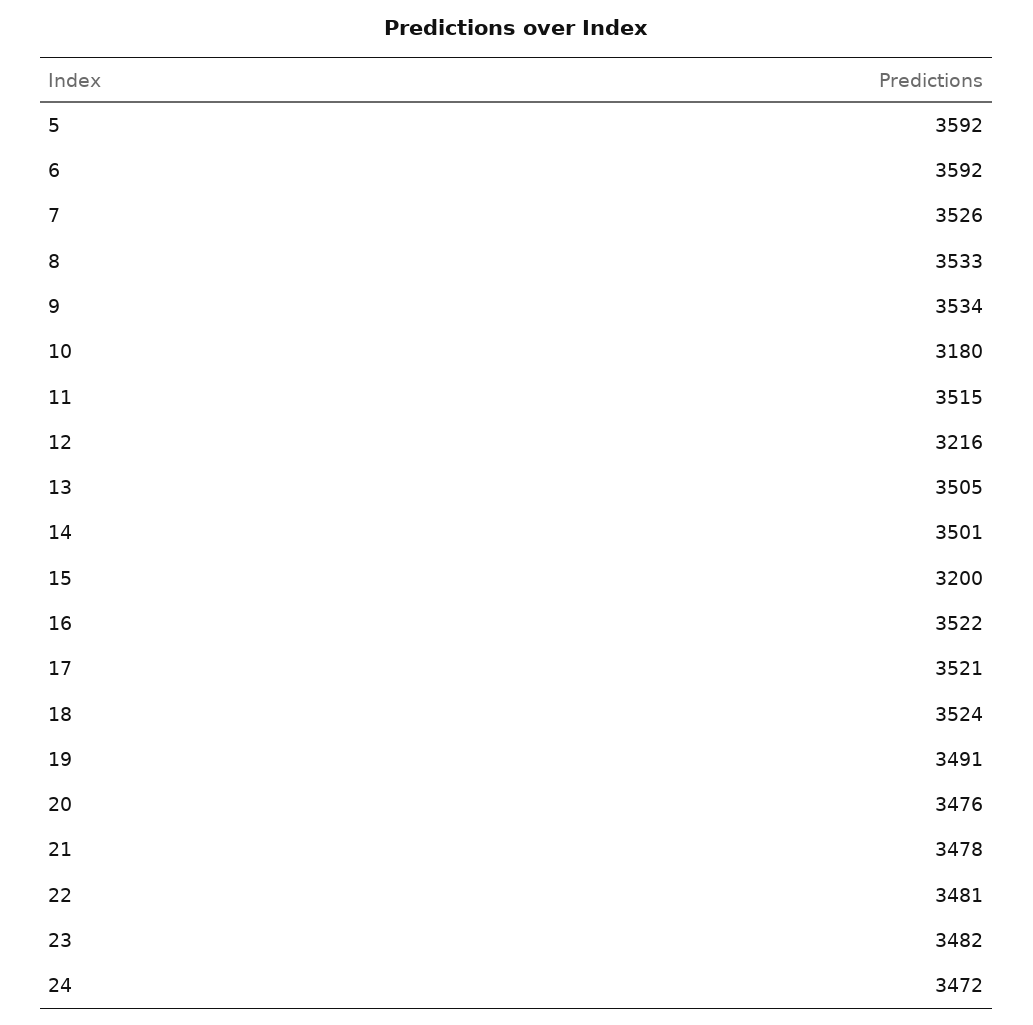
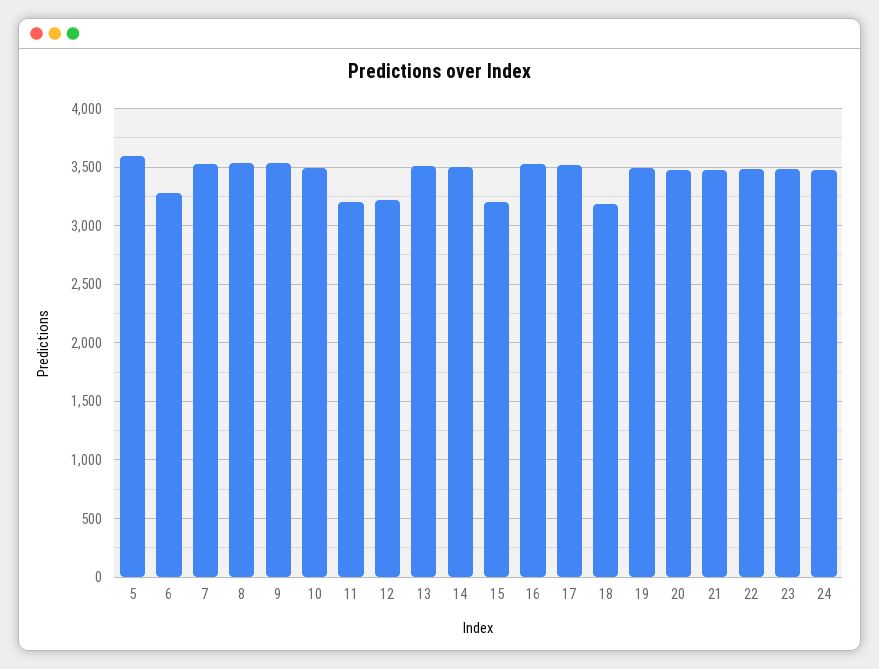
6: 3592 -> 3300
10: 3180 -> 3500
11: 3515 -> 3200
18: 3524 -> 3200

